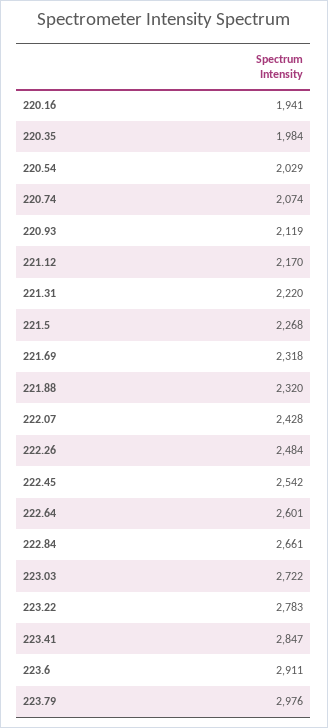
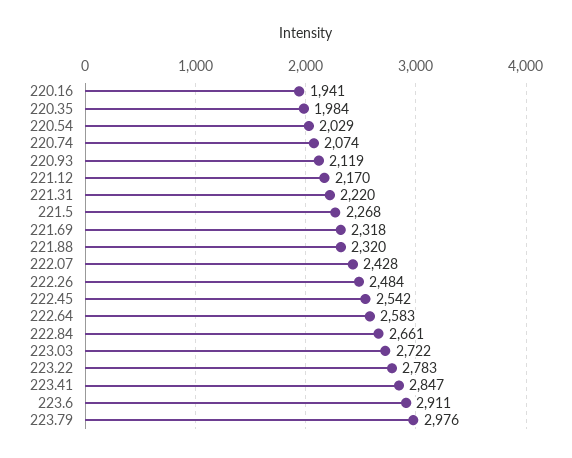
222.64: 2601 -> 2583

